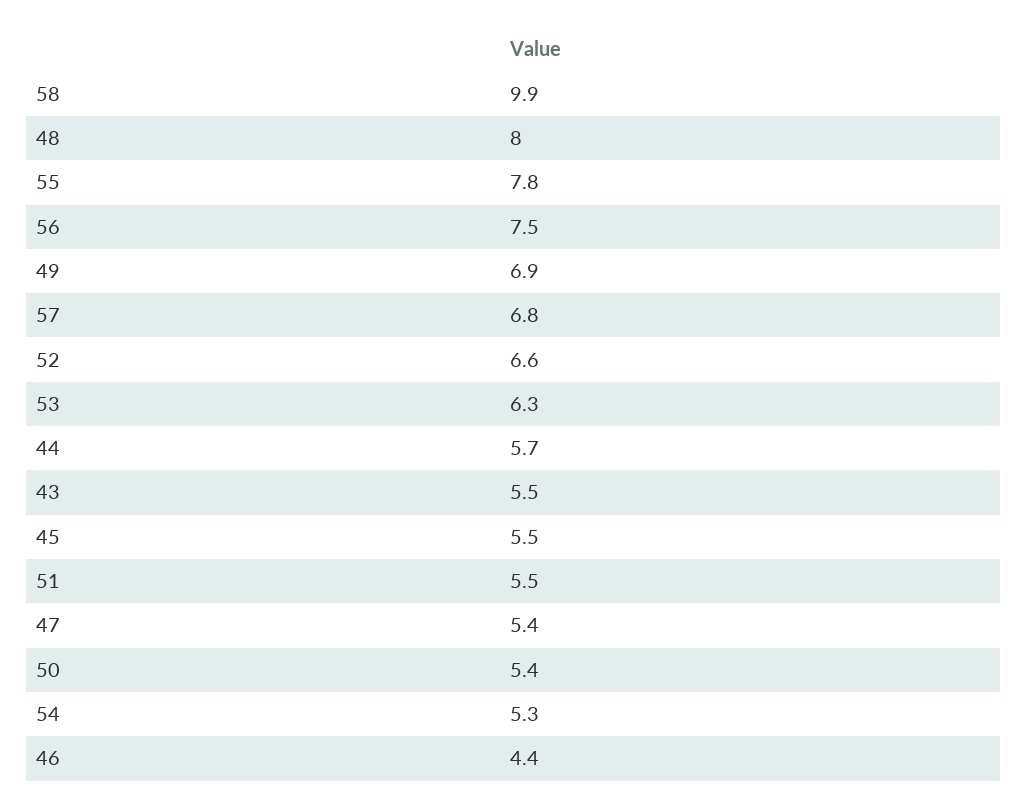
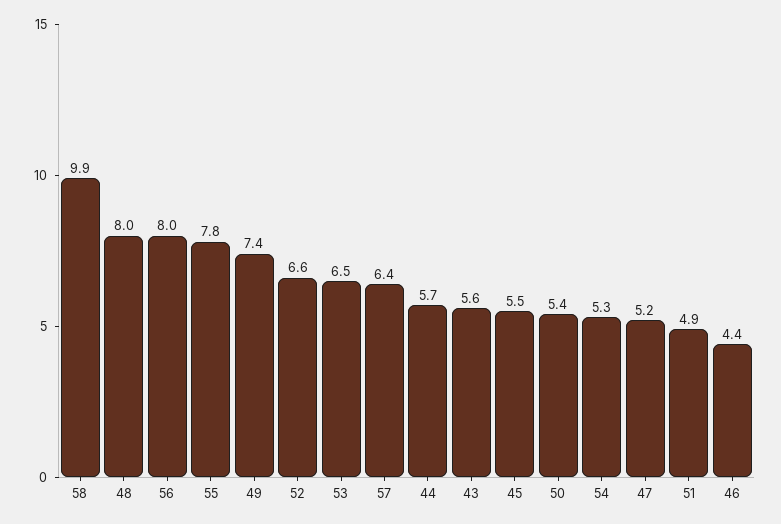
56: 7.5 -> 8
49: 6.9 -> 7.4
57: 6.8 -> 6.4
53: 6.3 -> 6.5
43: 5.5 -> 5.6
51: 5.5 -> 4.9
47: 5.4 -> 5.2

